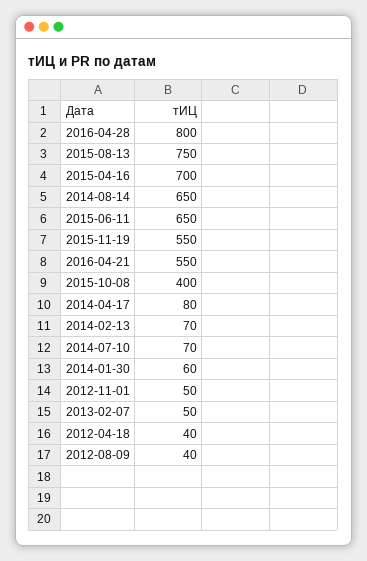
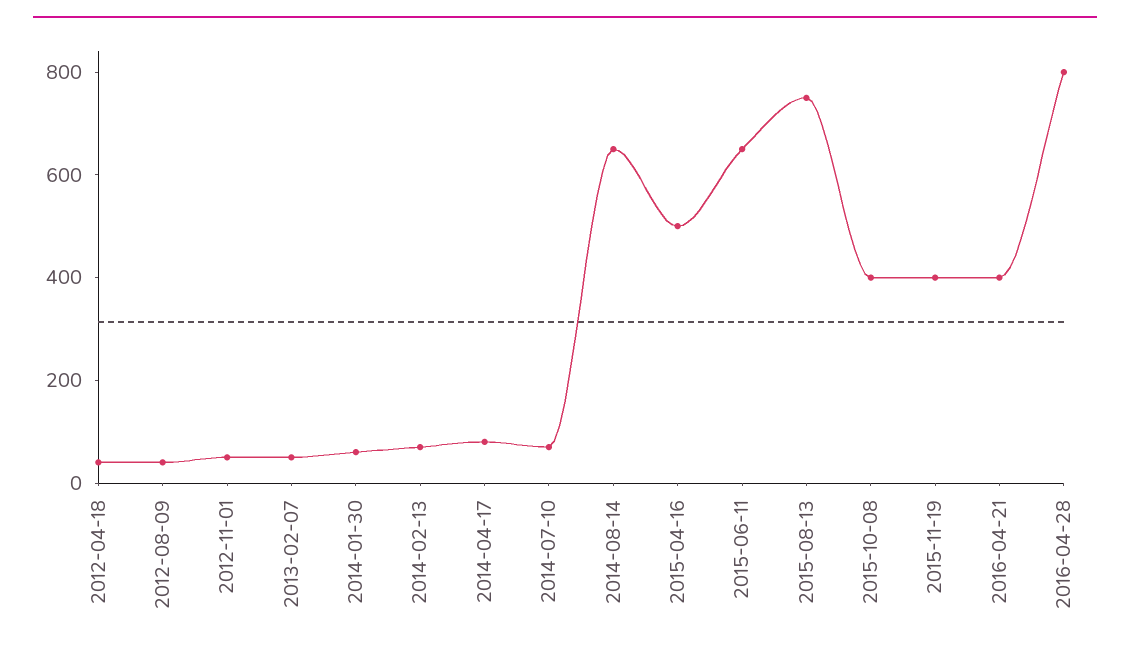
2015-04-16: 700 -> 500
2015-11-19: 550 -> 400
2016-04-21: 550 -> 400

